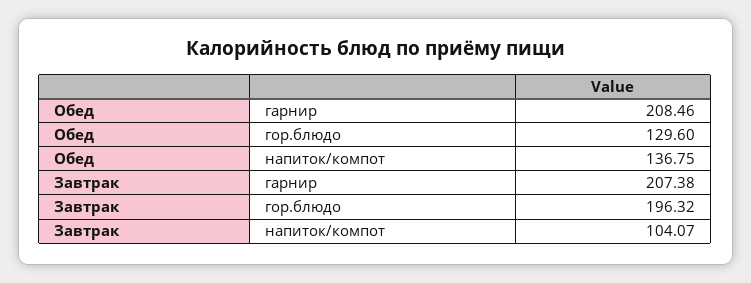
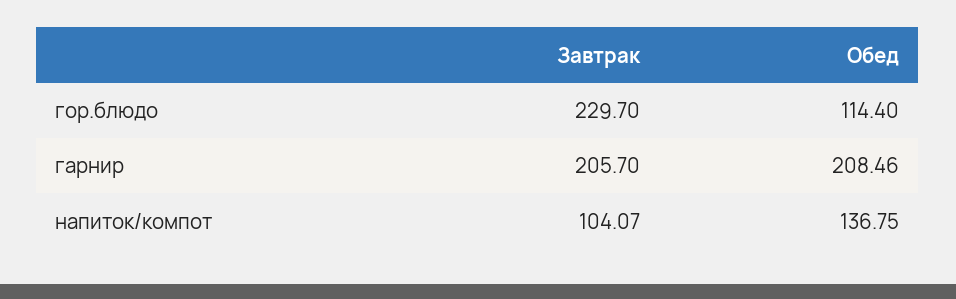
Обед, гор.блюдо: 129.6 -> 114.4
Завтрак, гарнир: 207.38 -> 205.7
Завтрак, гор.блюдо: 196.32 -> 229.7

